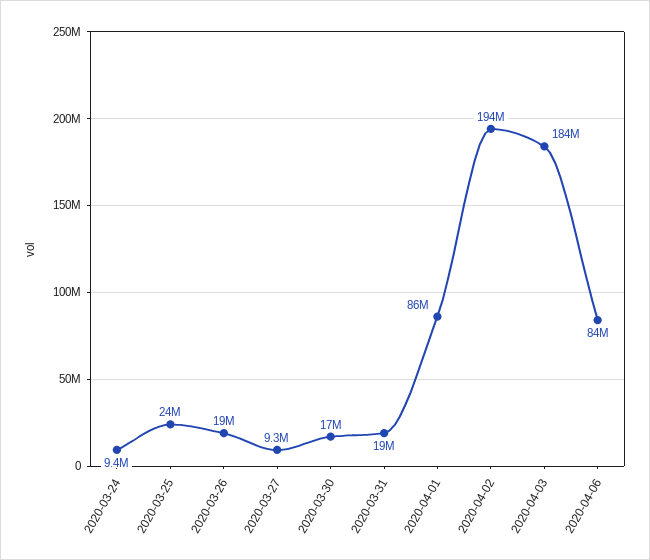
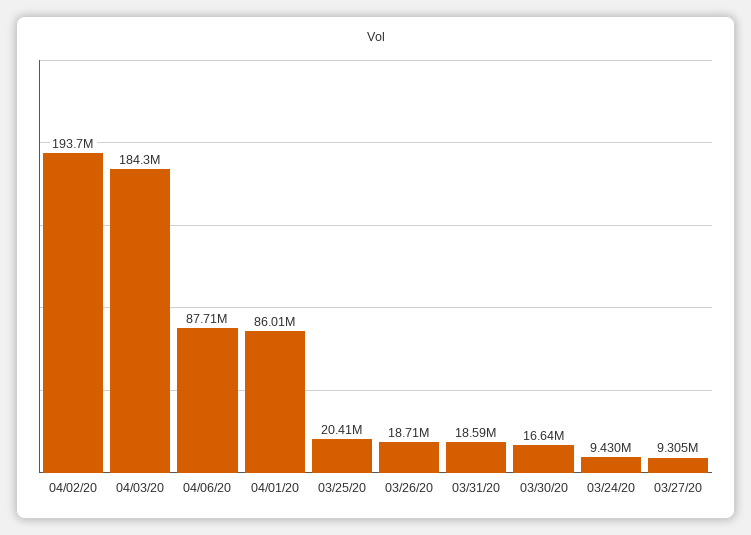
2020-03-25: 24000000 -> 20410000
2020-04-06: 84000000 -> 87710000

